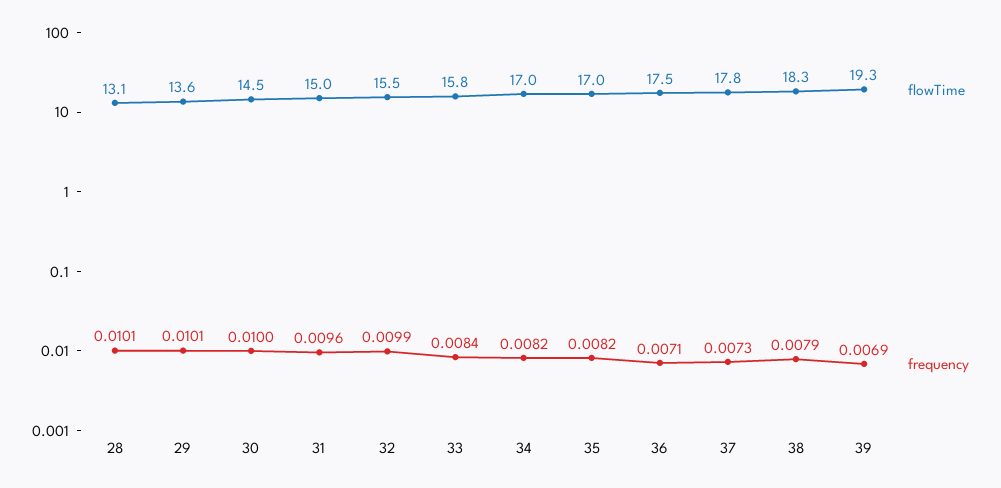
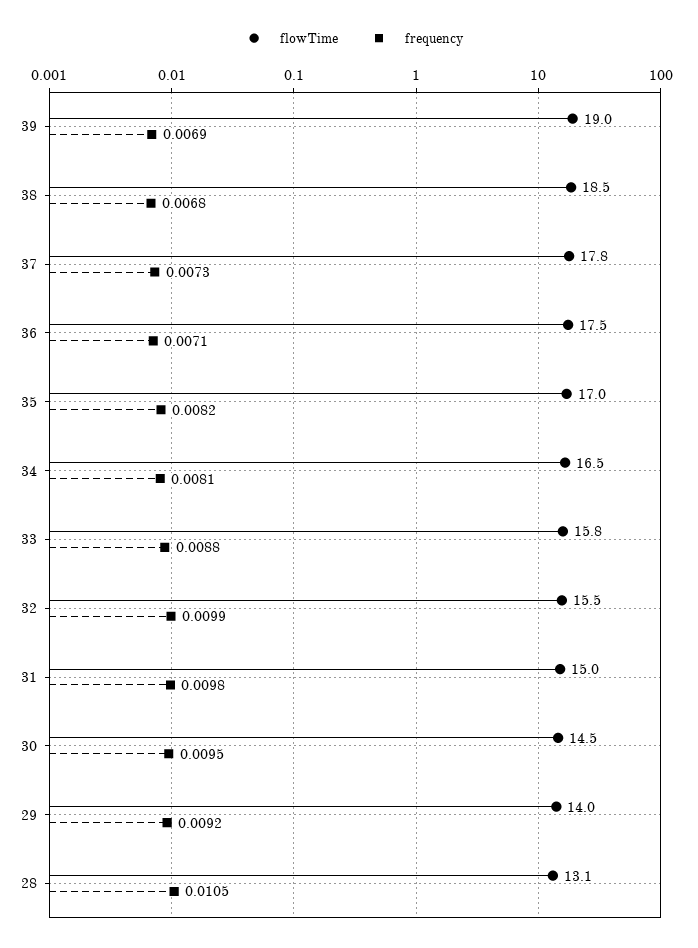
frequency, 28: 0.0101 -> 0.0105
flowTime, 29: 13.6 -> 14
frequency, 29: 0.0101 -> 0.0092
frequency, 30: 0.01 -> 0.0095
frequency, 31: 0.0096 -> 0.0098
frequency, 33: 0.0084 -> 0.0088
flowTime, 34: 17 -> 16.5
frequency, 34: 0.0082 -> 0.0081
flowTime, 38: 18.3 -> 18.5
frequency, 38: 0.0079 -> 0.0068
flowTime, 39: 19.3 -> 19

